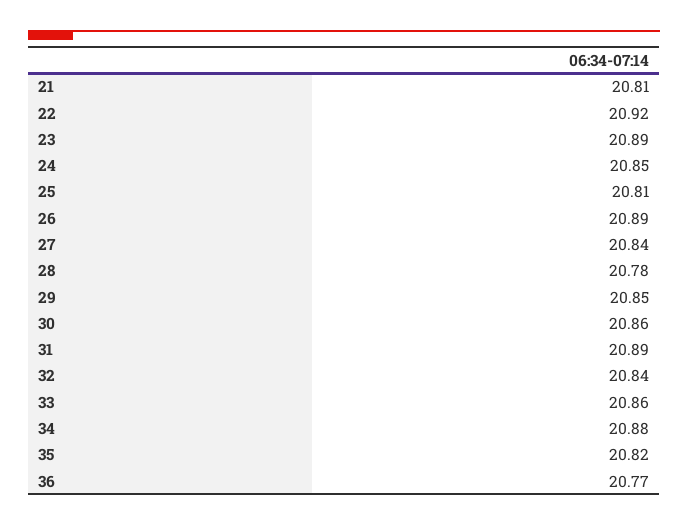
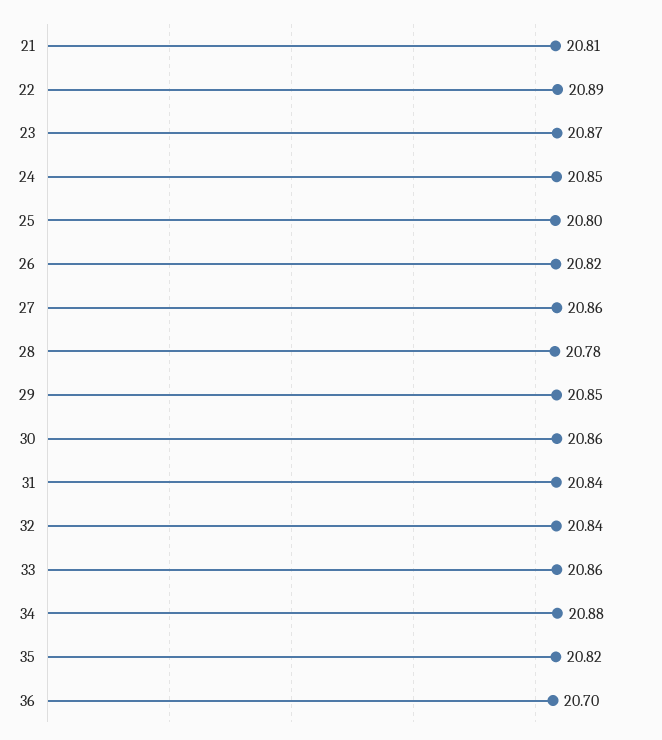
22: 20.92 -> 20.89
23: 20.89 -> 20.87
25: 20.81 -> 20.8
26: 20.89 -> 20.82
27: 20.84 -> 20.86
31: 20.89 -> 20.84
36: 20.77 -> 20.7

